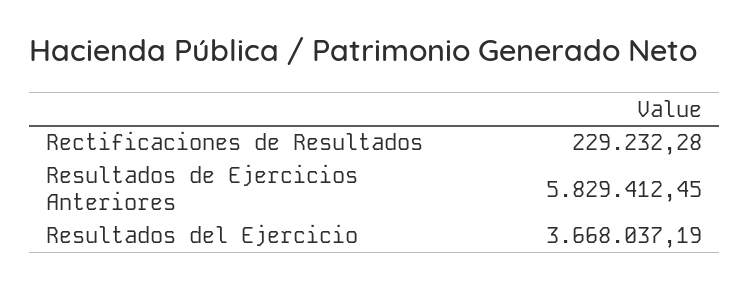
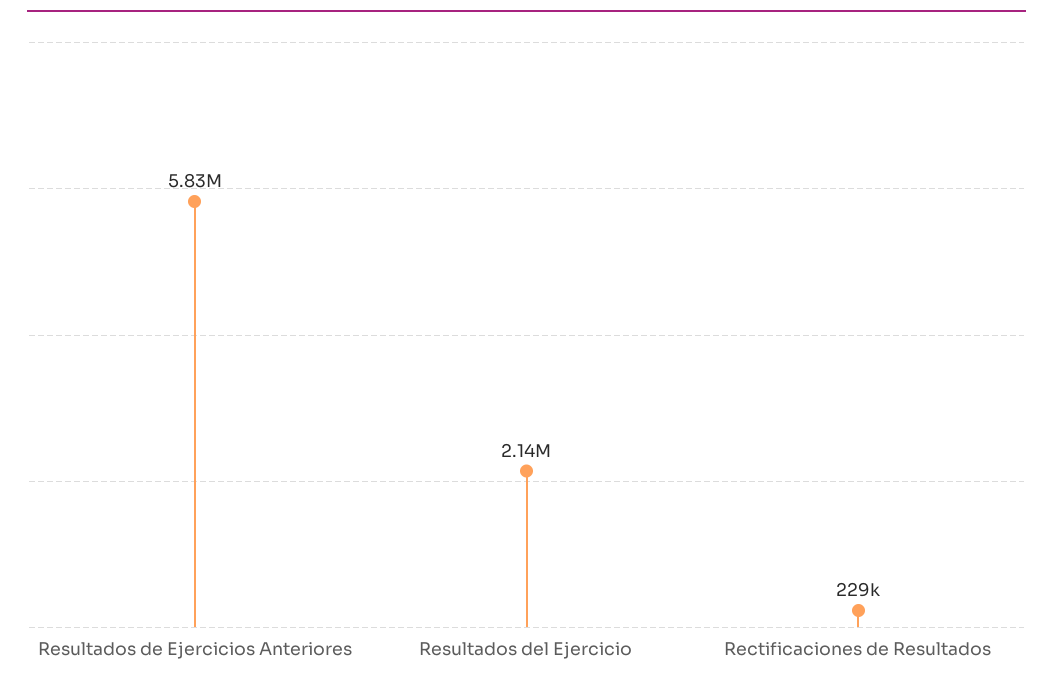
Resultados del Ejercicio: 3668037.19 -> 2140000

